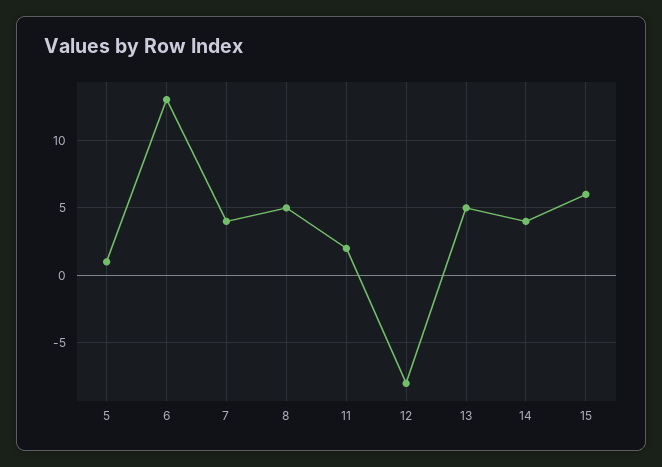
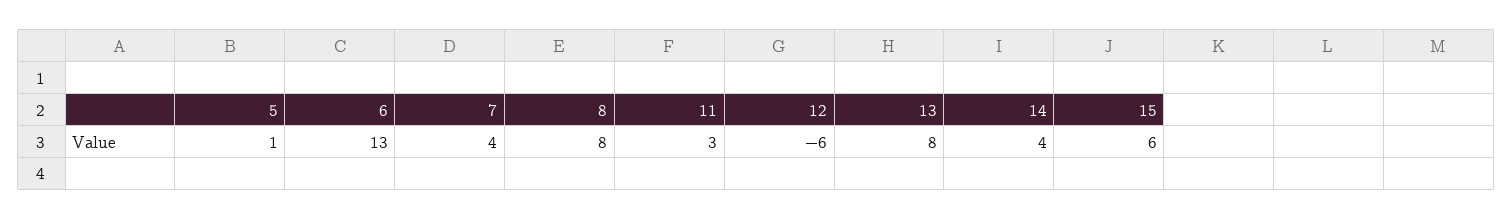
8: 5 -> 8
11: 2 -> 3
12: -8 -> -6
13: 5 -> 8

